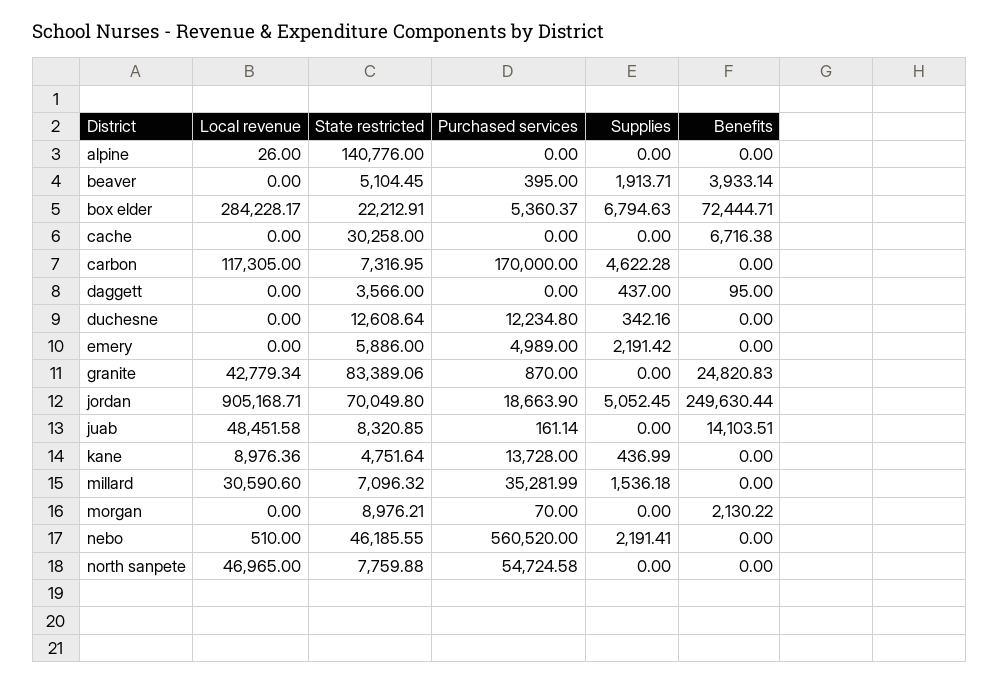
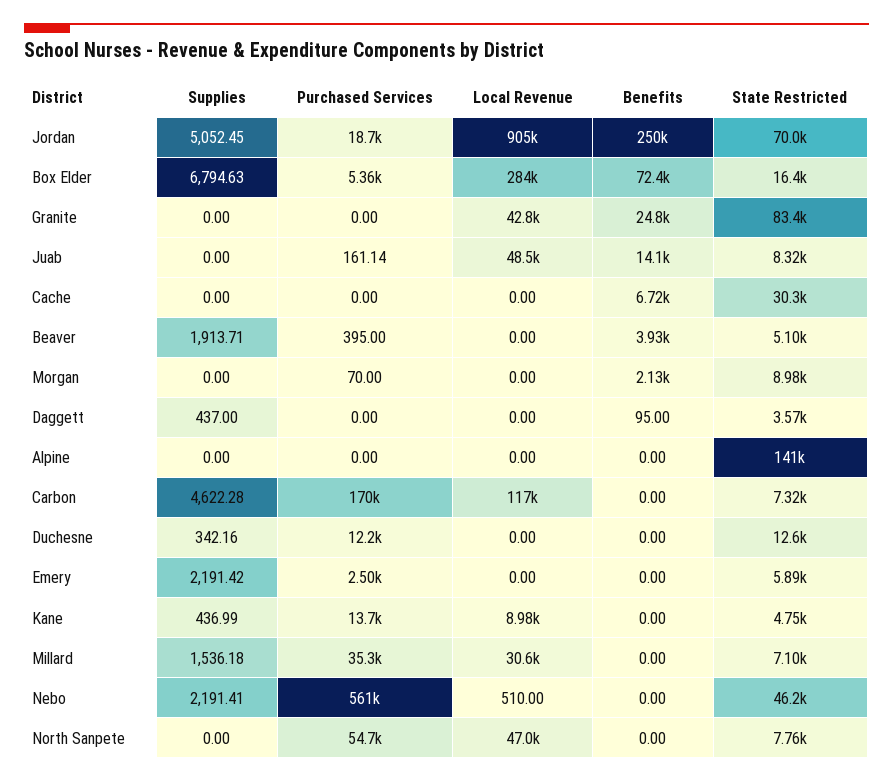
Local revenue, alpine: 26 -> 0
State restricted, box elder: 22212.91 -> 16400
Purchased services, emery: 4989 -> 2500
Purchased services, granite: 870 -> 0

